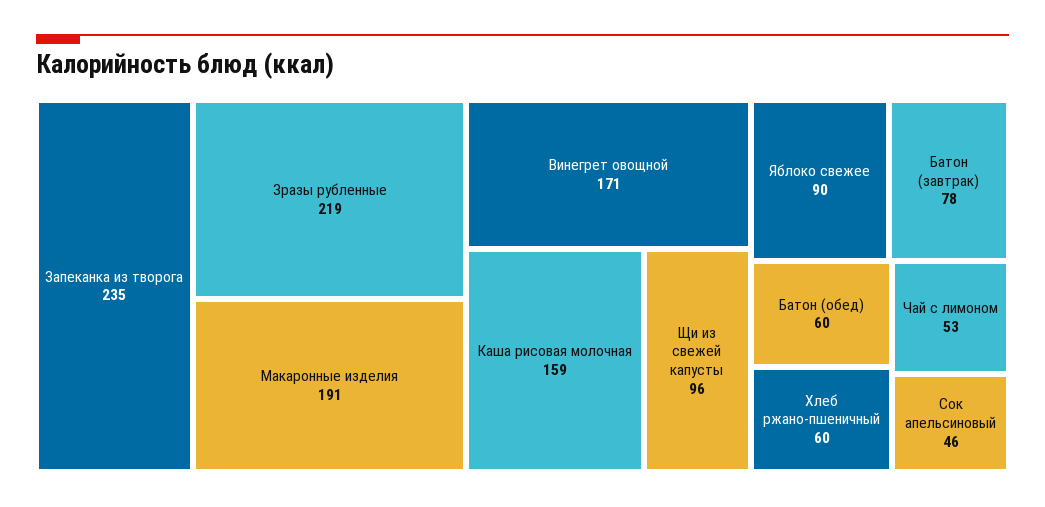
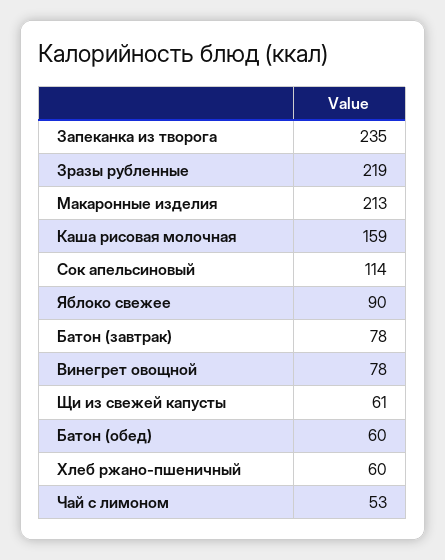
Макаронные изделия: 191 -> 213
Винегрет овощной: 171 -> 78
Щи из свежей капусты: 96 -> 61
Сок апельсиновый: 46 -> 114

